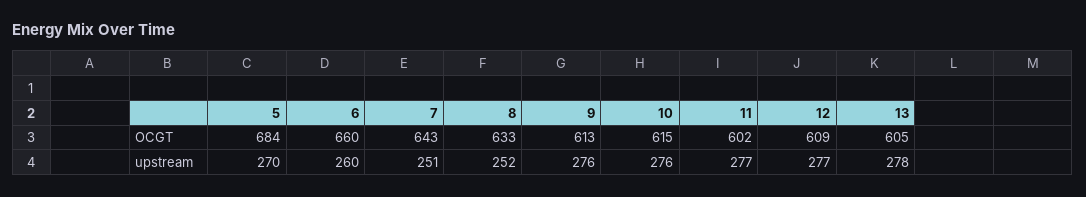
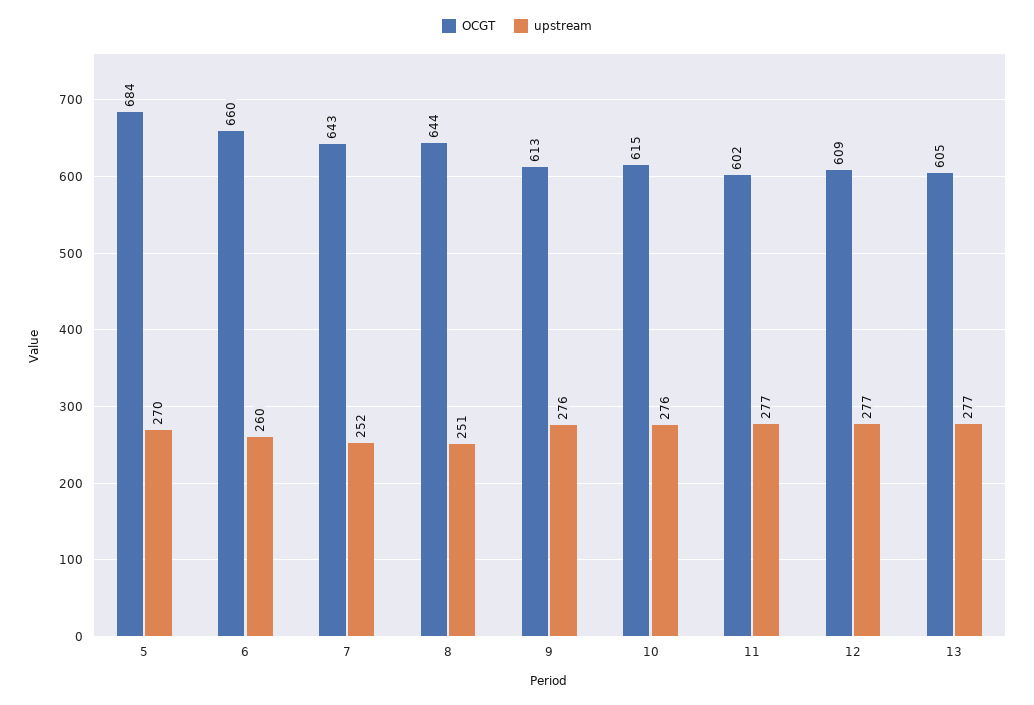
OCGT, 8: 633 -> 644
upstream, 7: 251 -> 252
upstream, 8: 252 -> 251
upstream, 13: 278 -> 277

